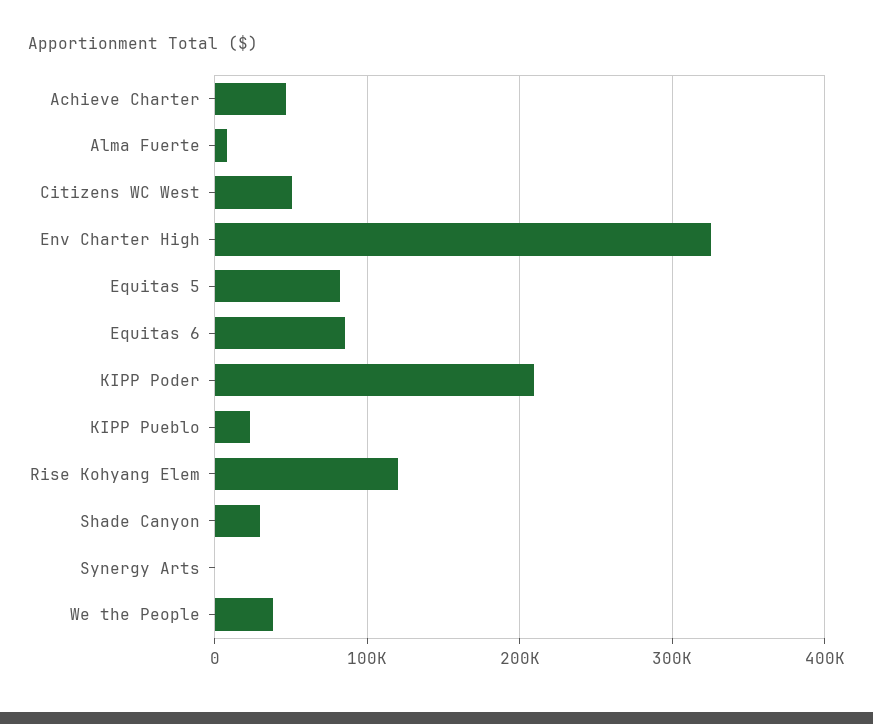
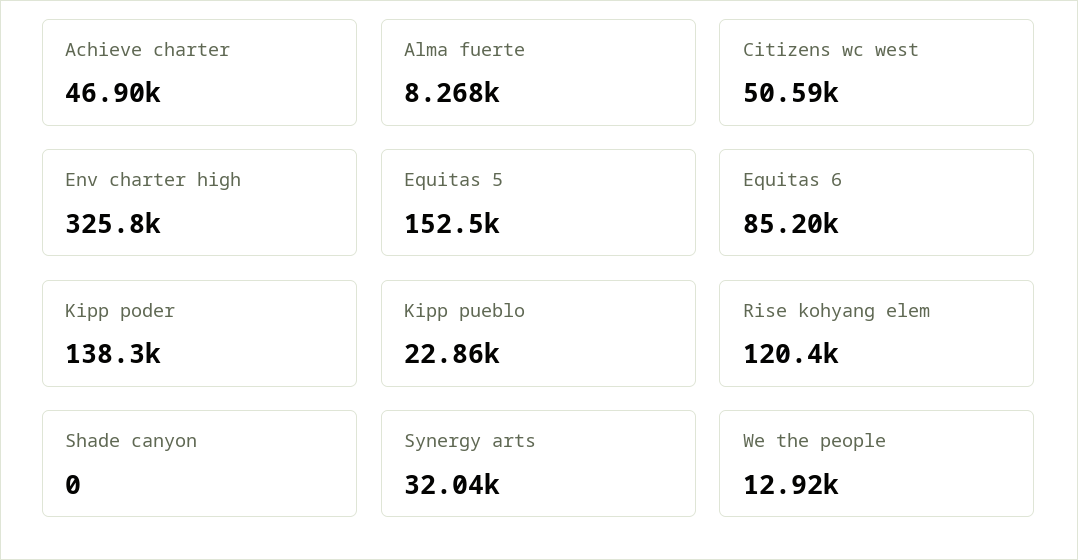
Equitas 5: 80000 -> 152500
KIPP Poder: 210000 -> 138300
Shade Canyon: 30000 -> 0
Synergy Arts: 0 -> 32040
We the People: 40000 -> 12920

